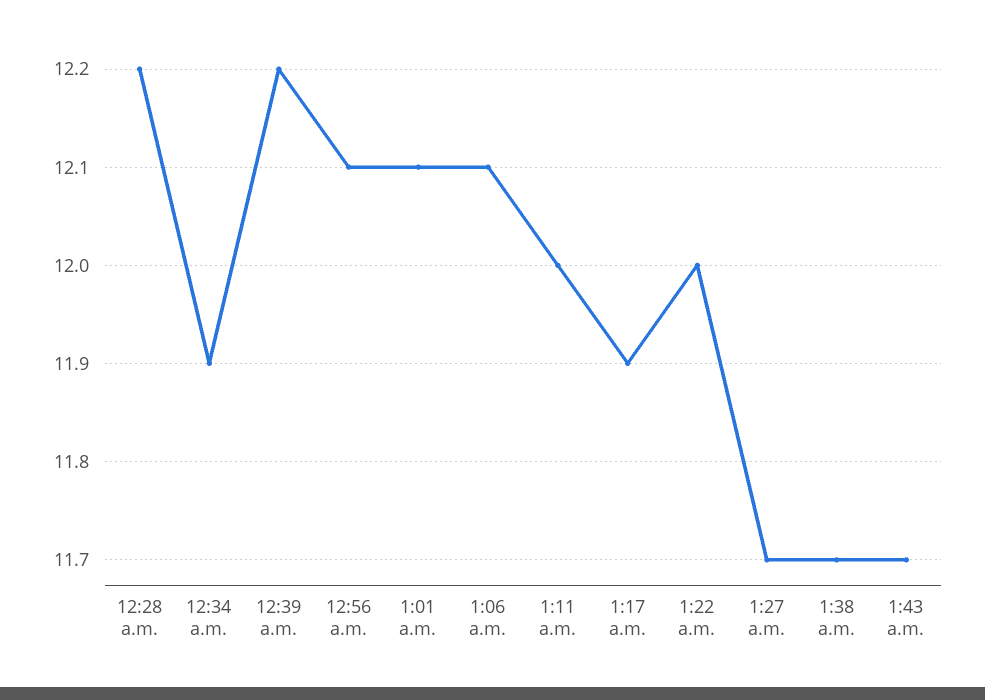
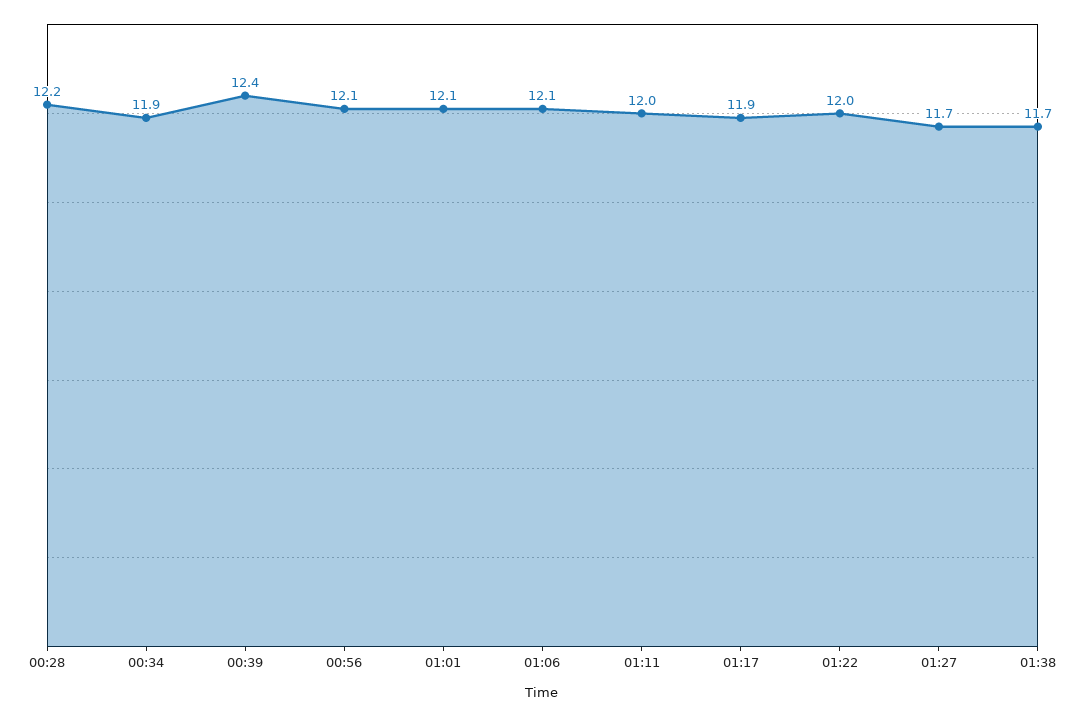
12:39 a.m.: 12.2 -> 12.4
1:43 a.m.: 11.7 -> none

